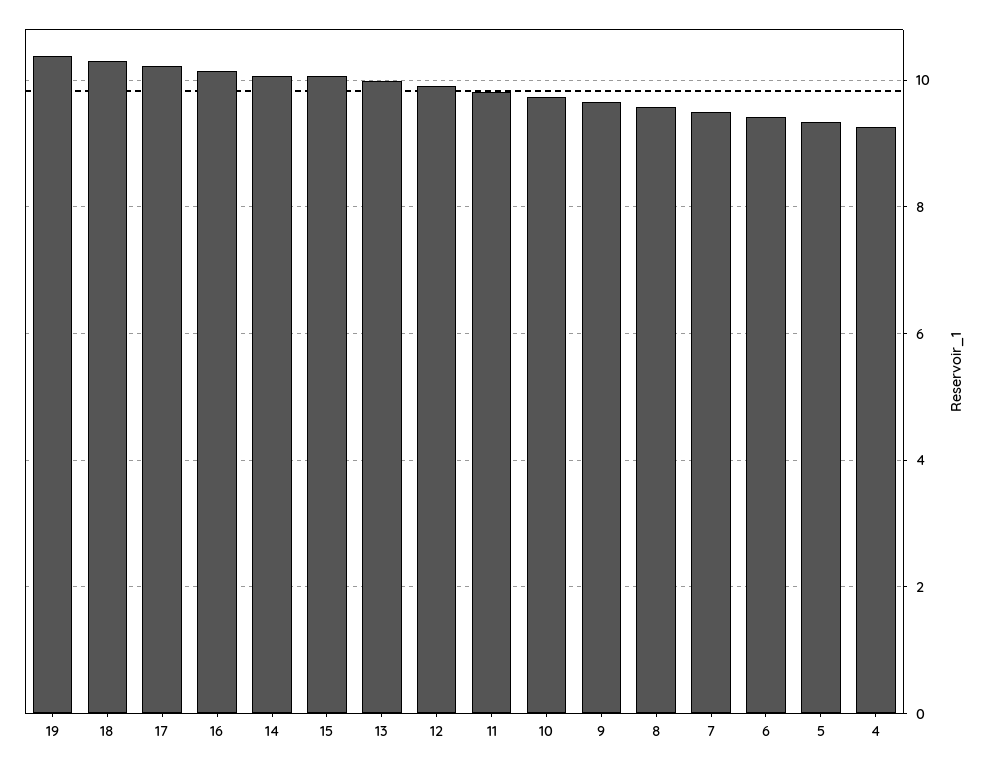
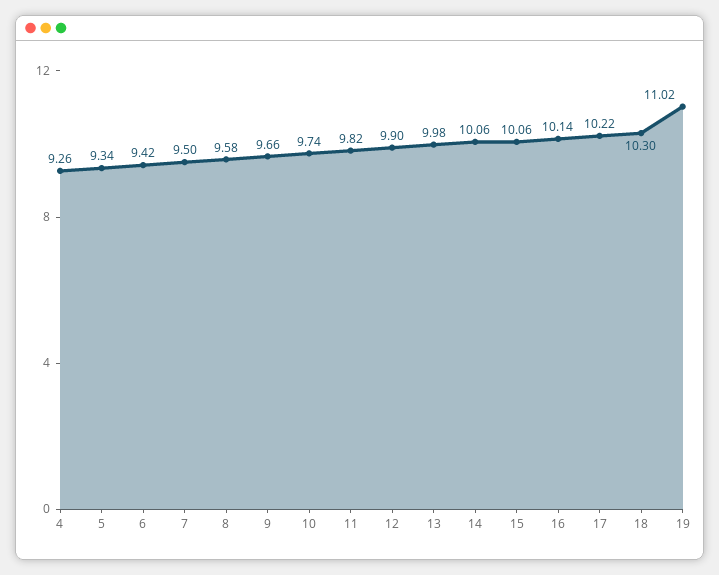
19: 10.4 -> 11.02

